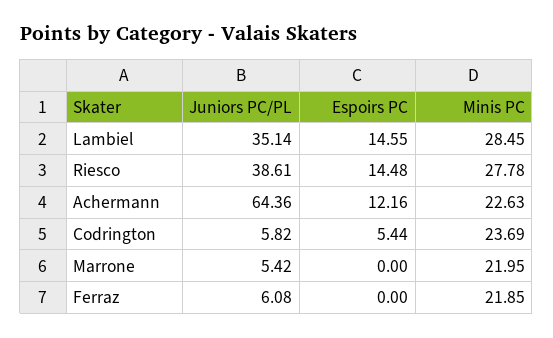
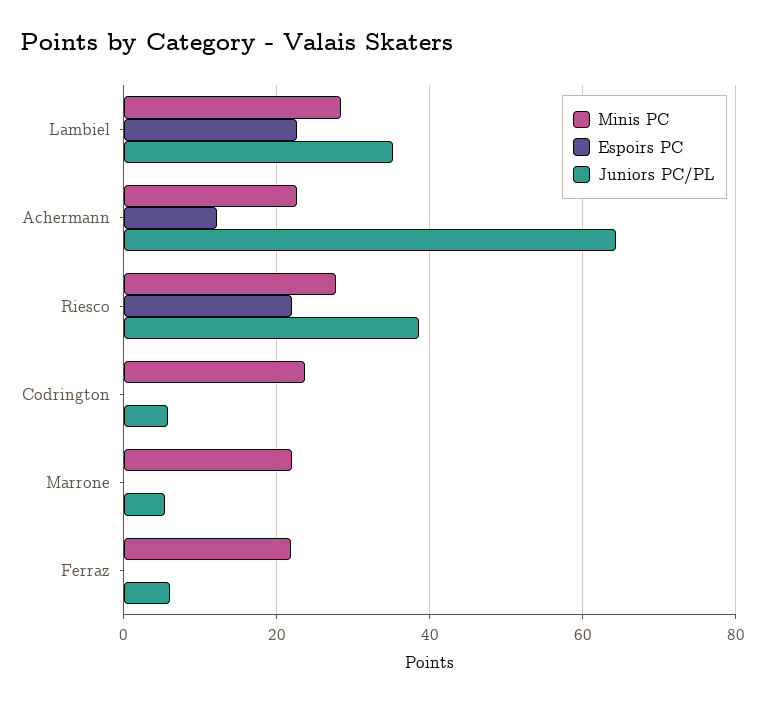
Espoirs PC, Lambiel: 14.55 -> 22
Espoirs PC, Riesco: 14.48 -> 22
Espoirs PC, Codrington: 5.44 -> 0

